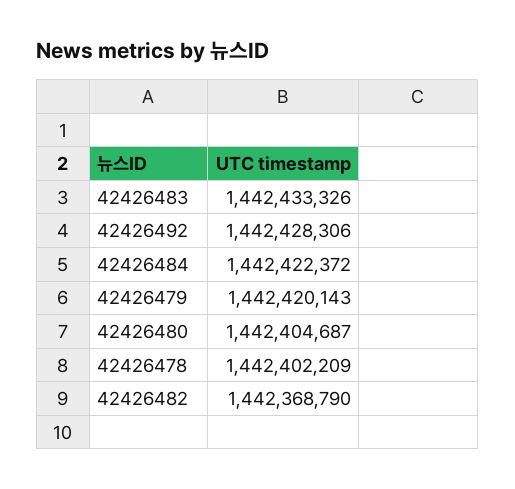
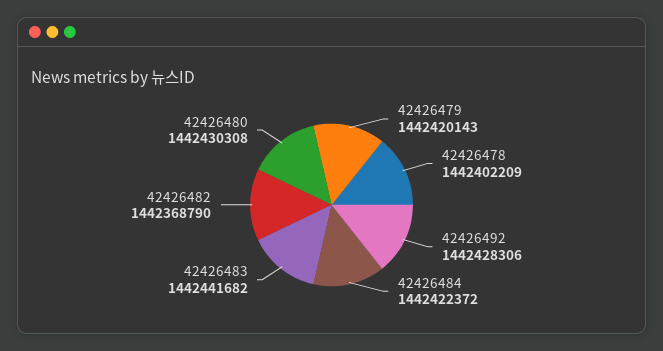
42426483: 1442433326 -> 1442441682
42426480: 1442404687 -> 1442430308

